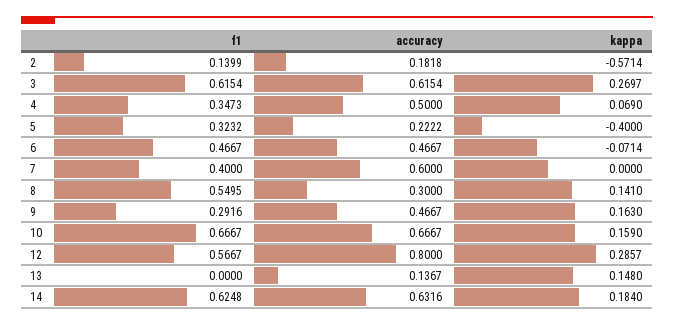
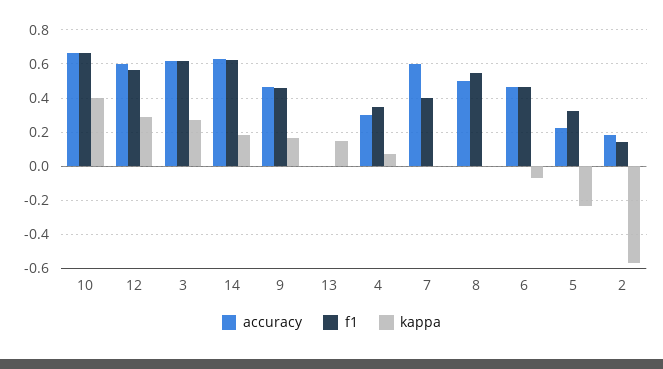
accuracy, 4: 0.5 -> 0.3
kappa, 5: -0.4 -> -0.25
accuracy, 8: 0.3 -> 0.5
kappa, 8: 0.141 -> 0
f1, 9: 0.2916 -> 0.45
kappa, 10: 0.159 -> 0.4
accuracy, 12: 0.8 -> 0.6
accuracy, 13: 0.1367 -> 0

